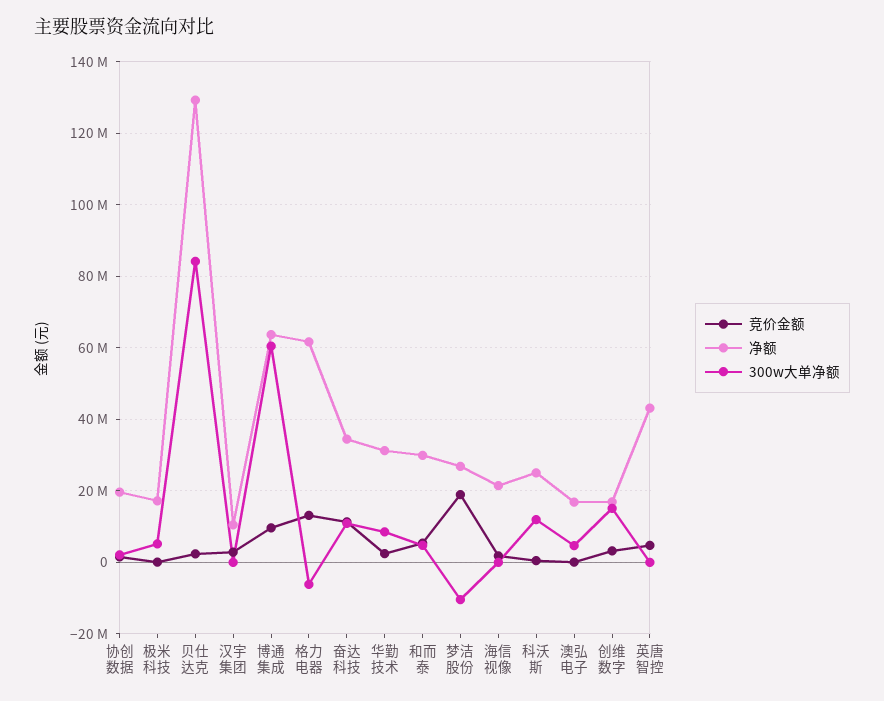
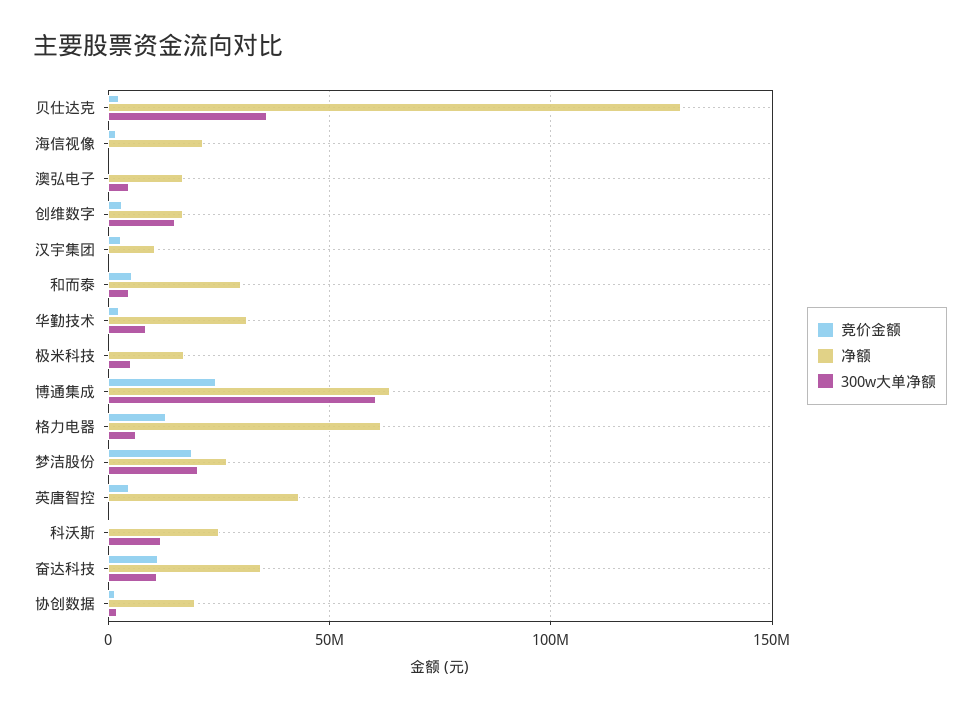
300w大单净额, 贝仕达克: 84000000 -> 35000000
竞价金额, 博通集成: 10000000 -> 25000000
300w大单净额, 格力电器: -6000000 -> 5000000
300w大单净额, 梦洁股份: -10000000 -> 20000000

